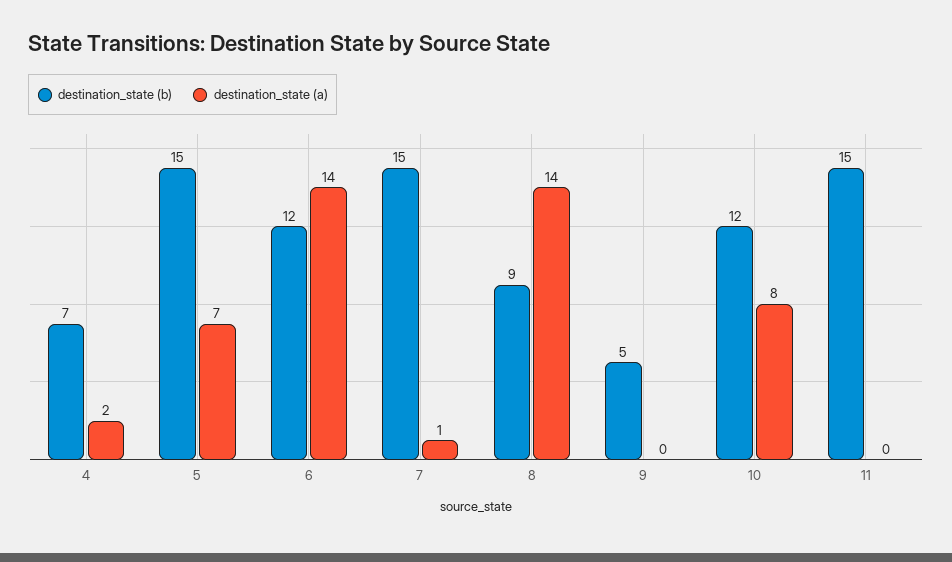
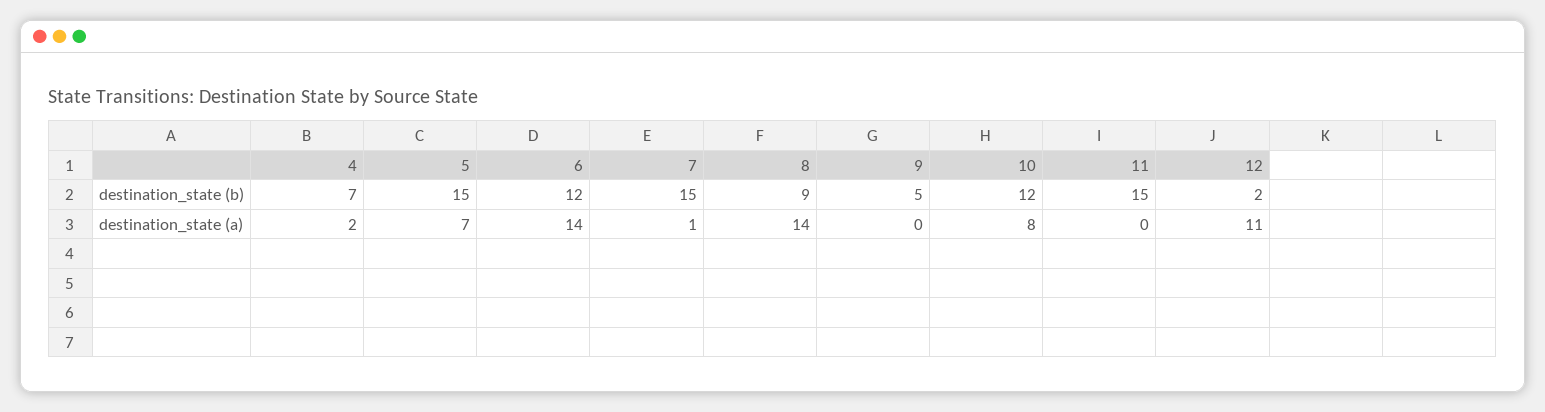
destination_state (b), 12: none -> 2
destination_state (a), 12: none -> 11

